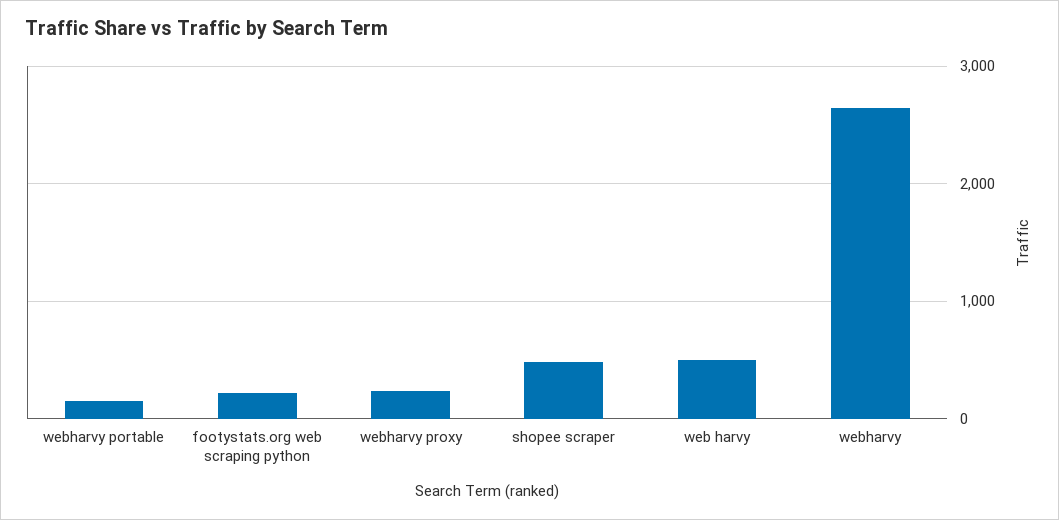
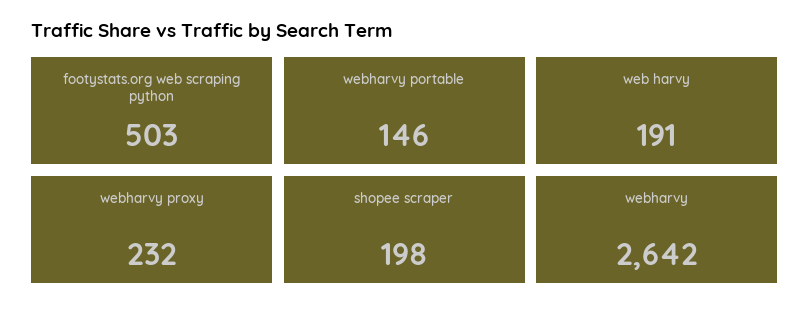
footystats.org web scraping python: 200 -> 503
shopee scraper: 500 -> 198
web harvy: 500 -> 191

